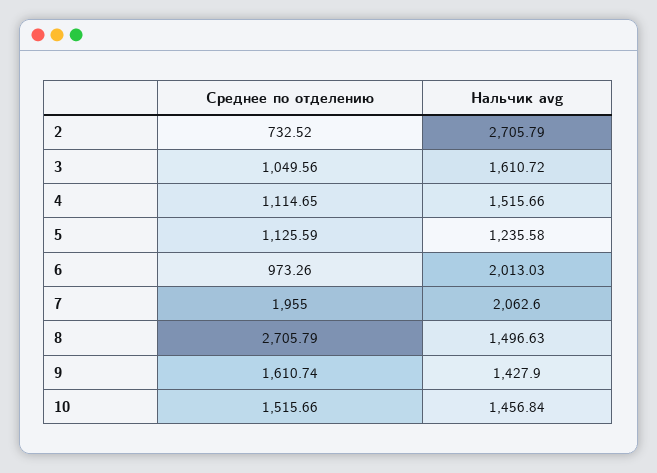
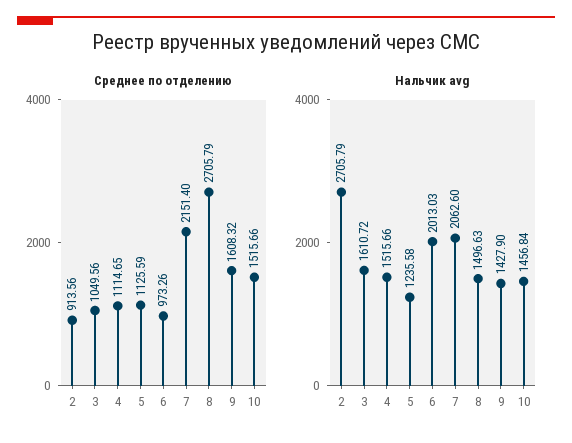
Среднее по отделению, 2: 732.52 -> 913.56
Среднее по отделению, 7: 1955 -> 2151.4
Среднее по отделению, 9: 1610.74 -> 1608.32

